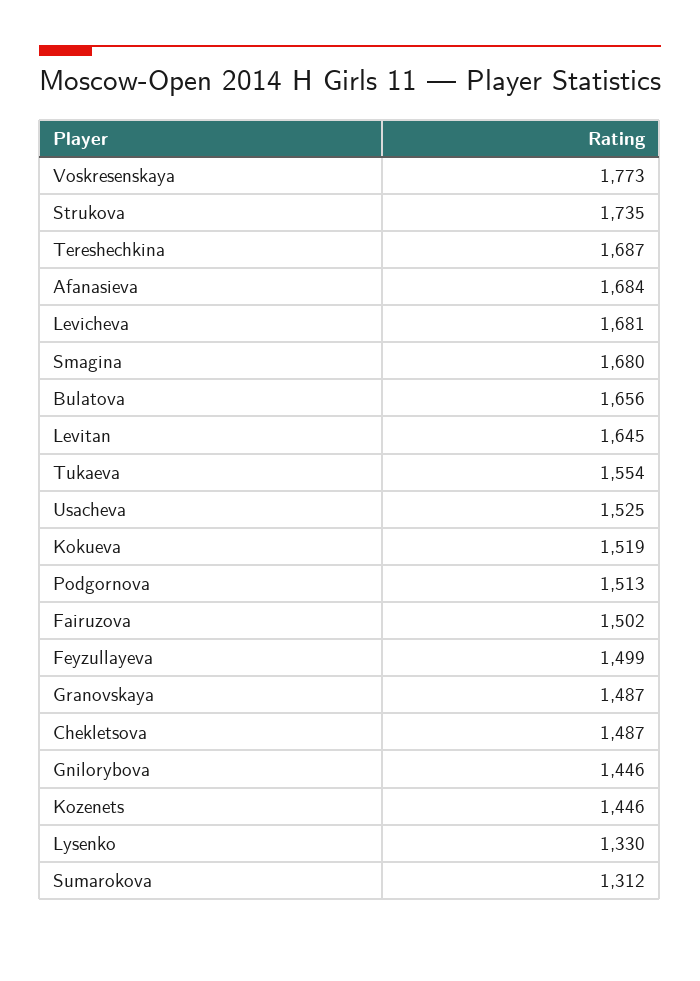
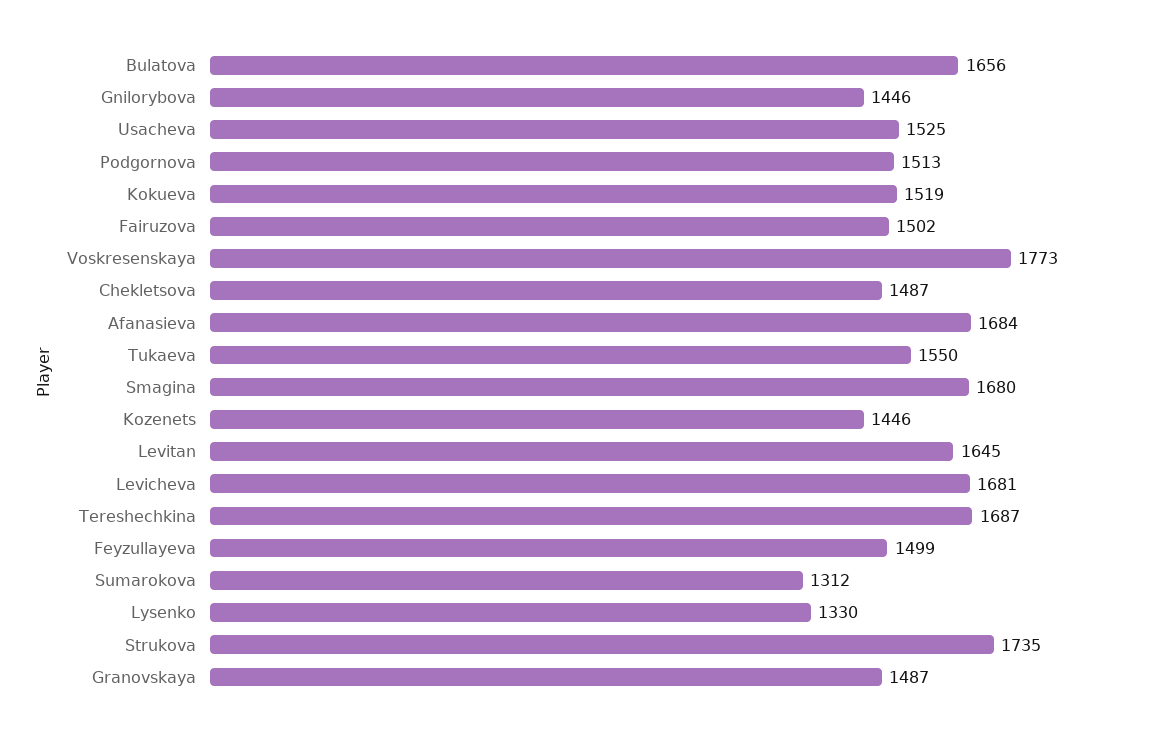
Tukaeva: 1554 -> 1550

